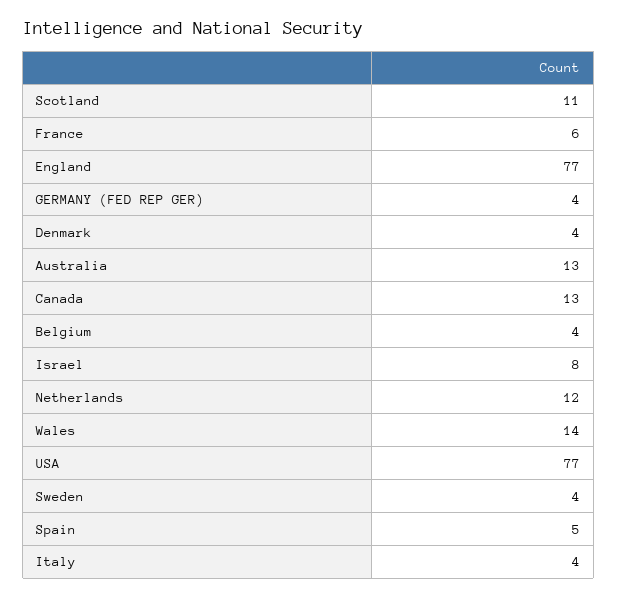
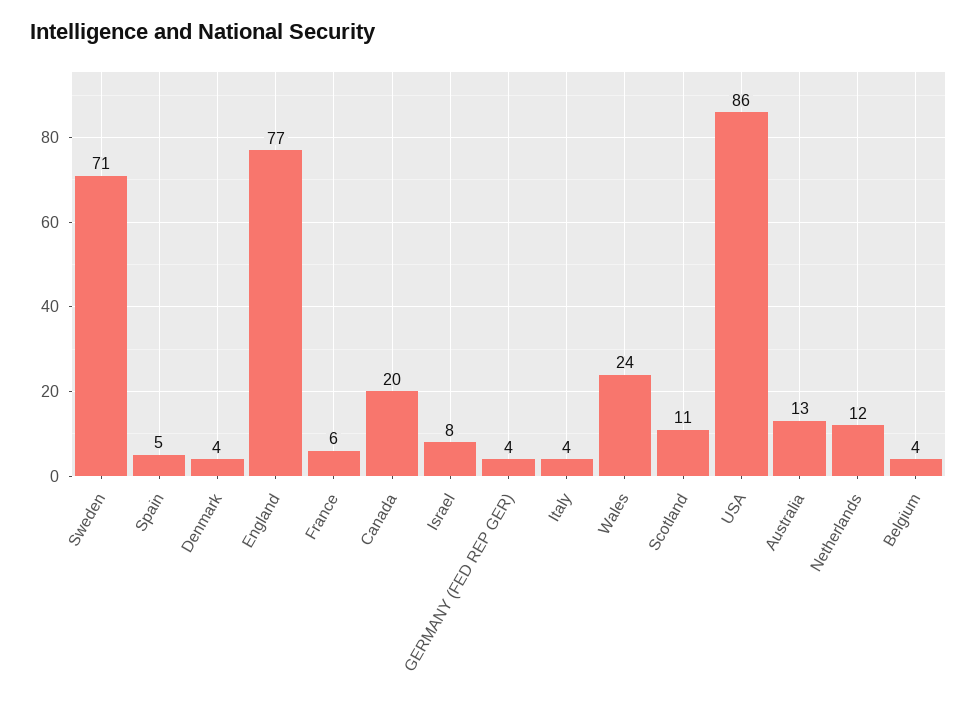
Canada: 13 -> 20
Wales: 14 -> 24
USA: 77 -> 86
Sweden: 4 -> 71

